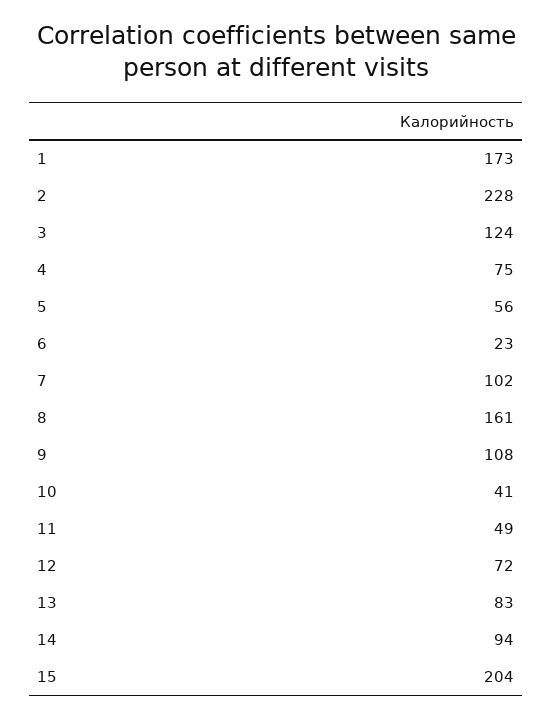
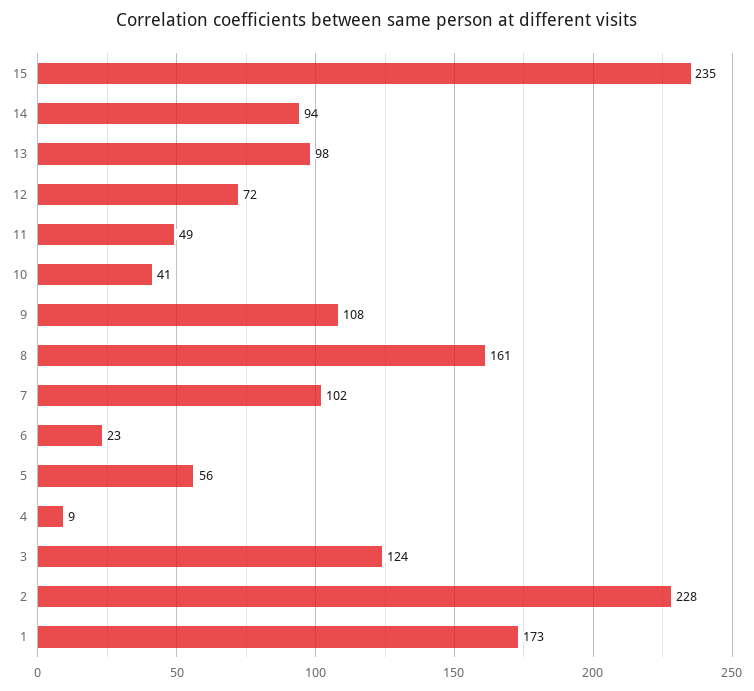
4: 75 -> 9
13: 83 -> 98
15: 204 -> 235

